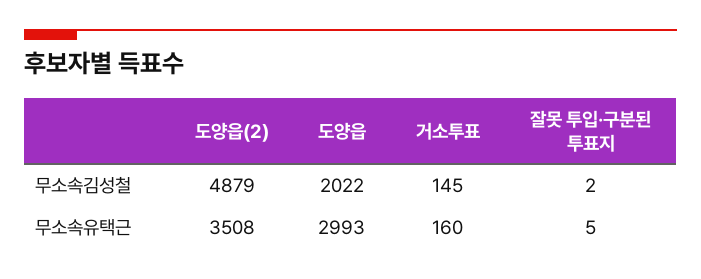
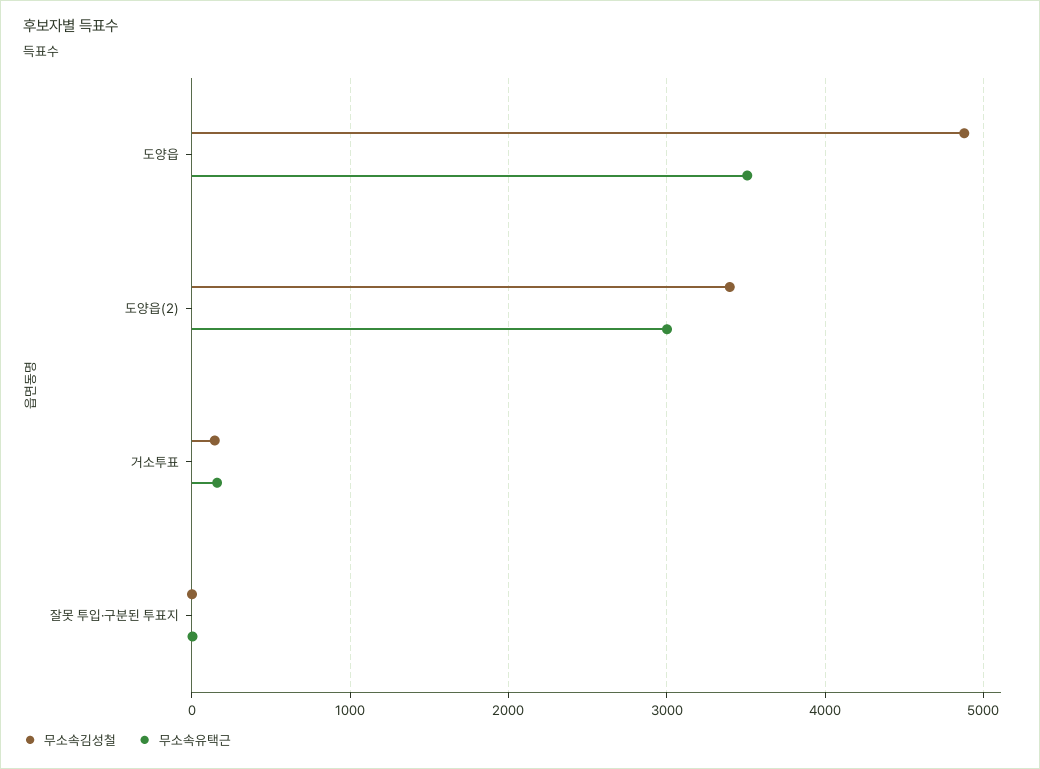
무소속김성철, 도양읍(2): 4879 -> 3400
무소속김성철, 도양읍: 2022 -> 4900
무소속유택근, 도양읍(2): 3508 -> 3000
무소속유택근, 도양읍: 2993 -> 3500

